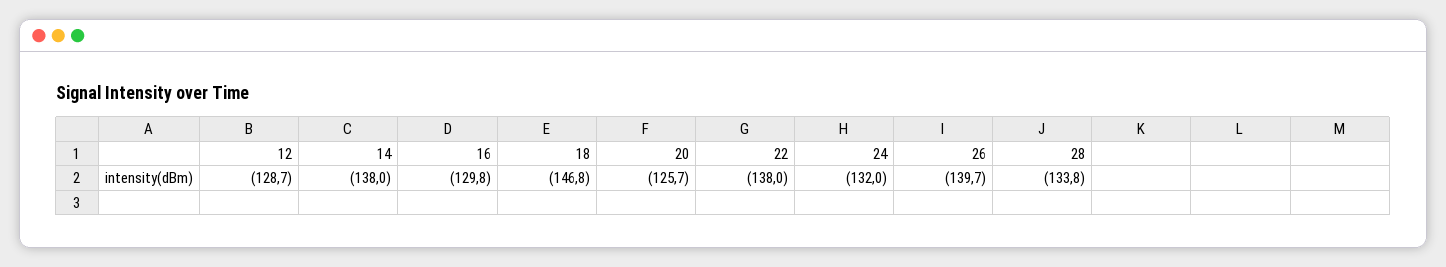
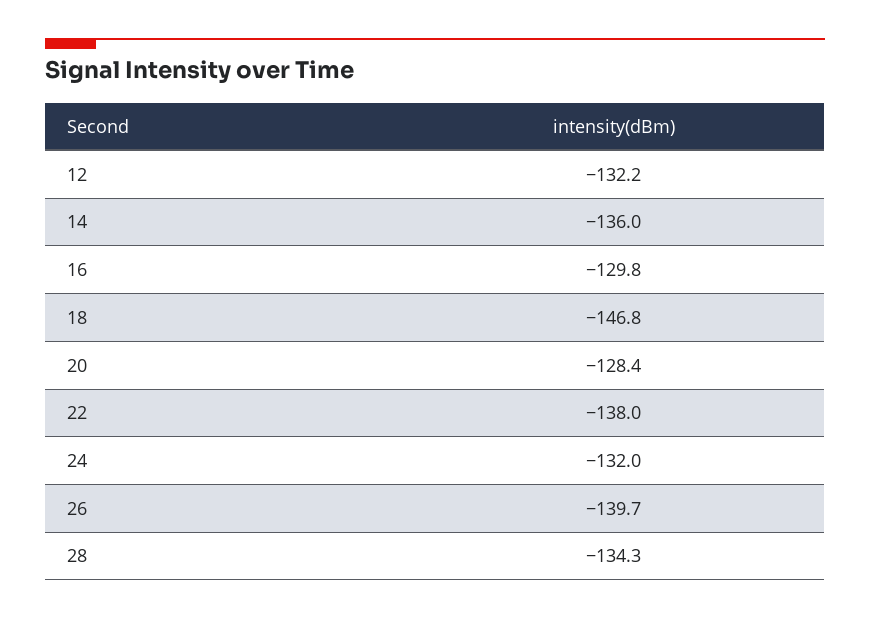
12: -128.7 -> -132.2
14: -138 -> -136
20: -125.7 -> -128.4
28: -133.8 -> -134.3

